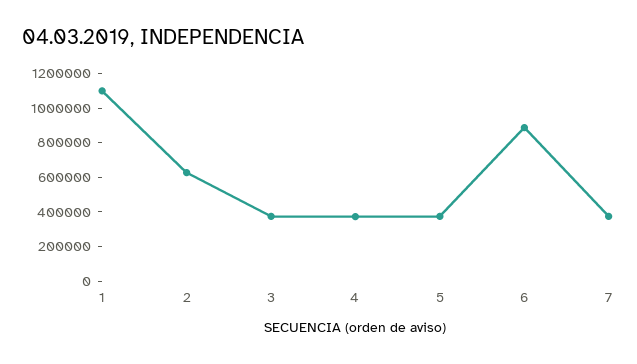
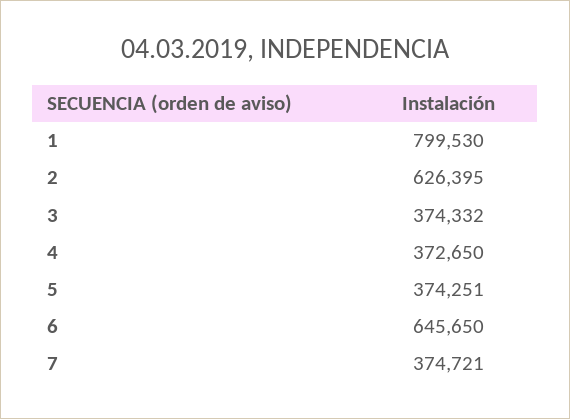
1: 1100000 -> 799530
6: 900000 -> 645650

